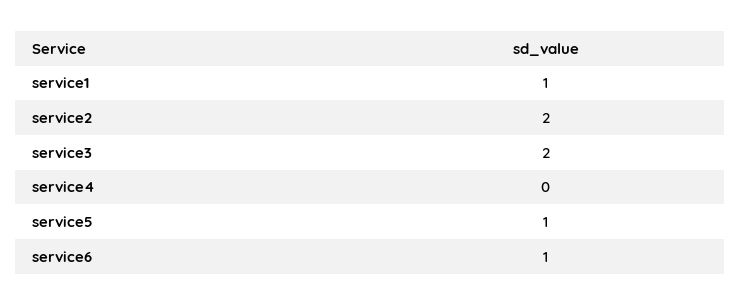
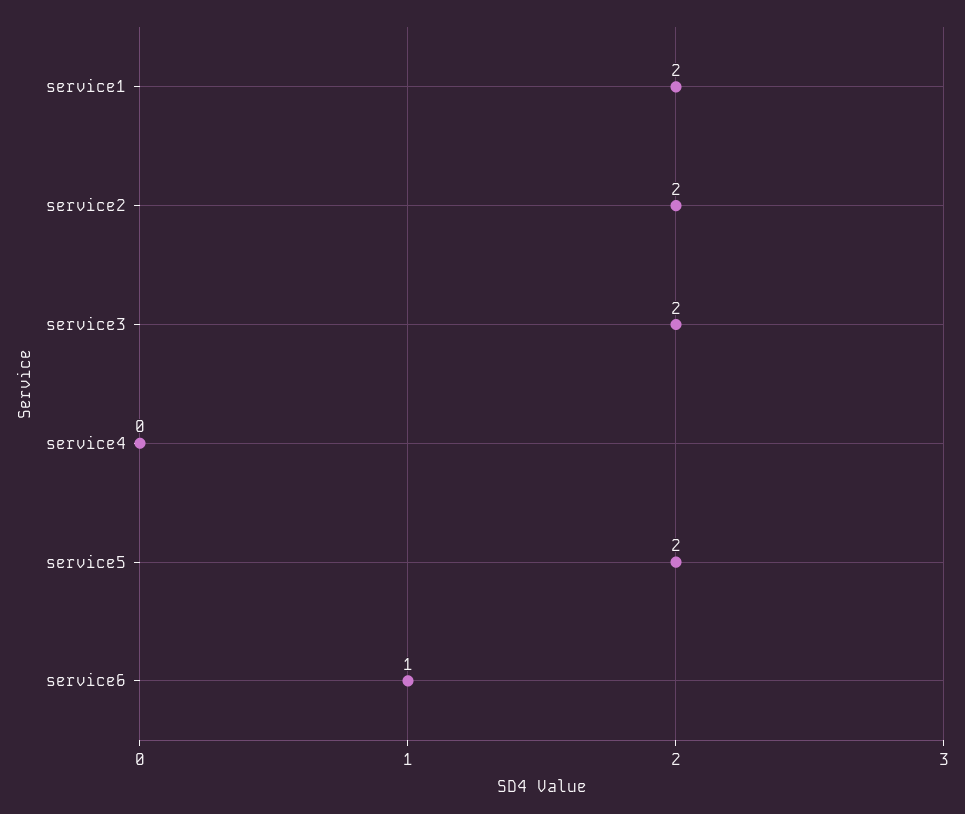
service1: 1 -> 2
service5: 1 -> 2

